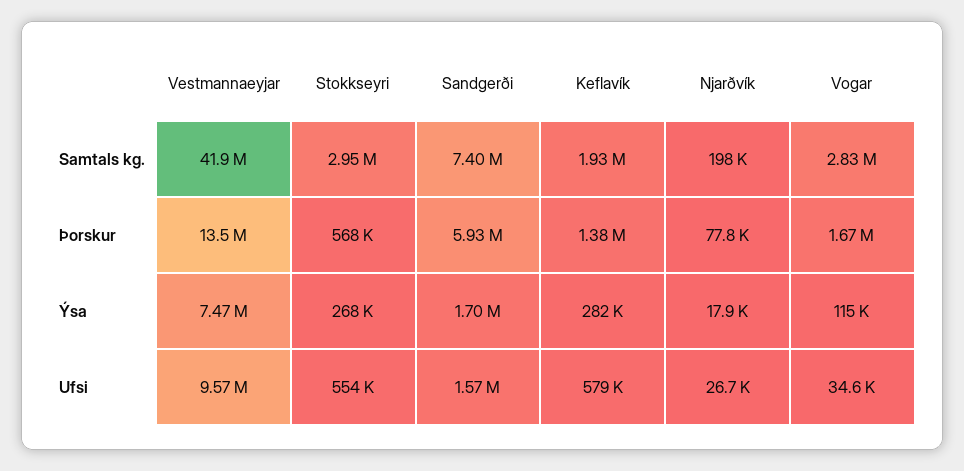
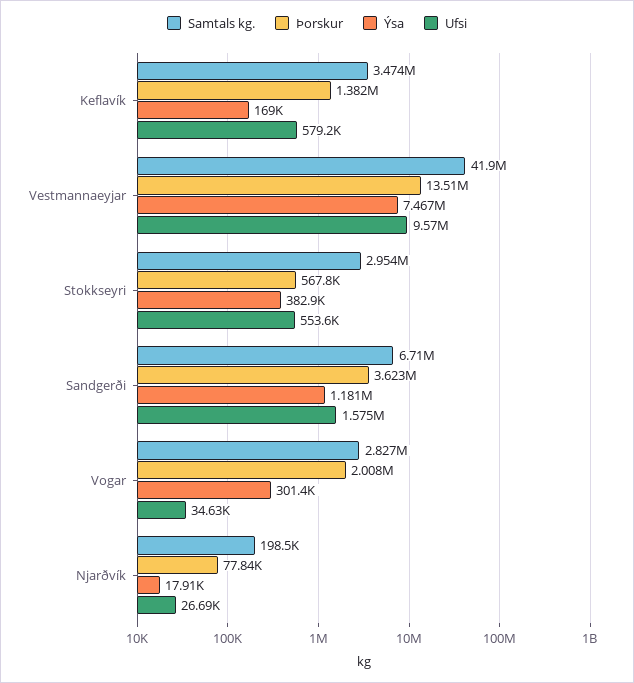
Samtals kg., Sandgerði: 7400000 -> 6710000
Samtals kg., Keflavík: 1930000 -> 3474000
Þorskur, Sandgerði: 5930000 -> 3623000
Þorskur, Vogar: 1670000 -> 2008000
Ýsa, Stokkseyri: 268000 -> 382900
Ýsa, Sandgerði: 1700000 -> 1181000
Ýsa, Keflavík: 282000 -> 169000
Ýsa, Vogar: 115000 -> 301400

